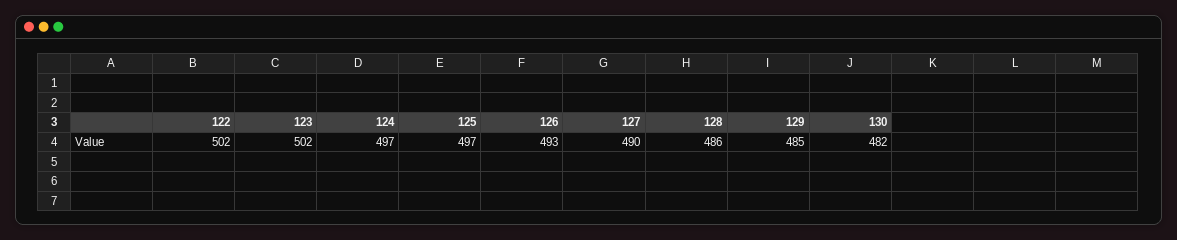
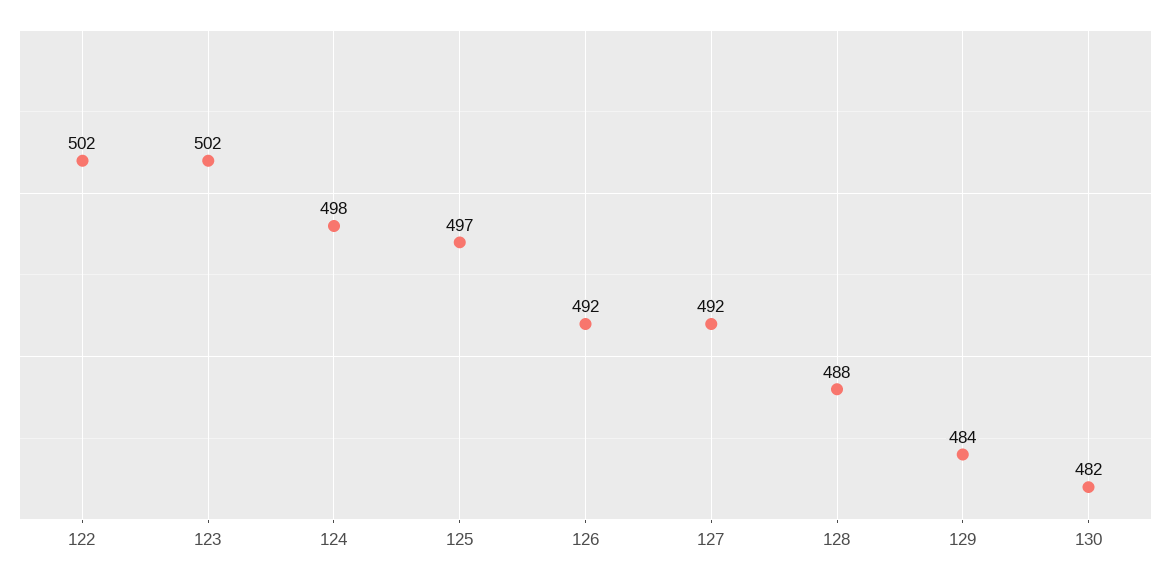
124: 497 -> 498
126: 493 -> 492
127: 490 -> 492
128: 486 -> 488
129: 485 -> 484

